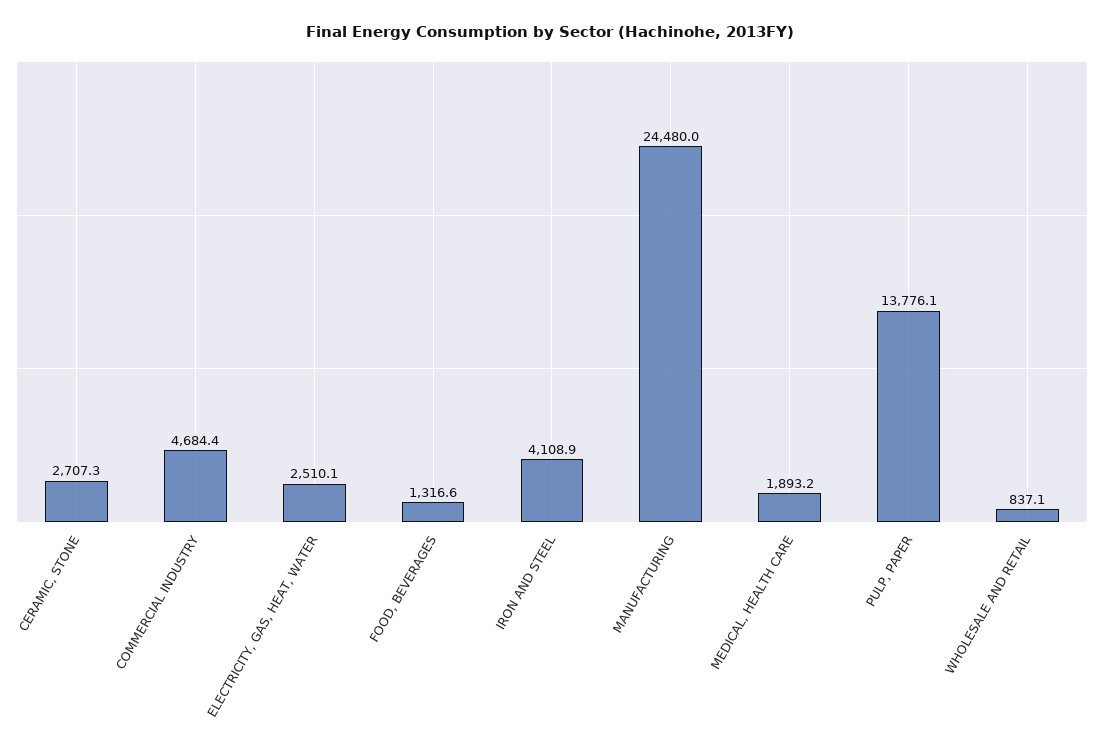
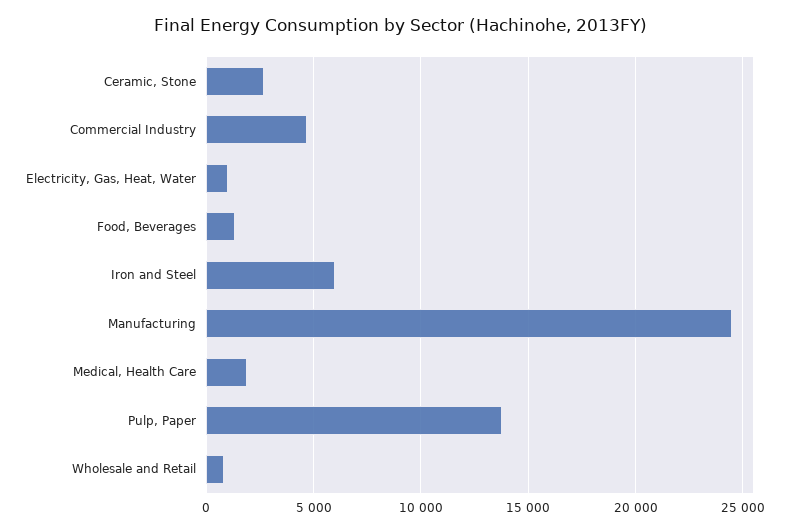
ELECTRICITY, GAS, HEAT, WATER: 2510.1 -> 1000
IRON AND STEEL: 4108.9 -> 6000

